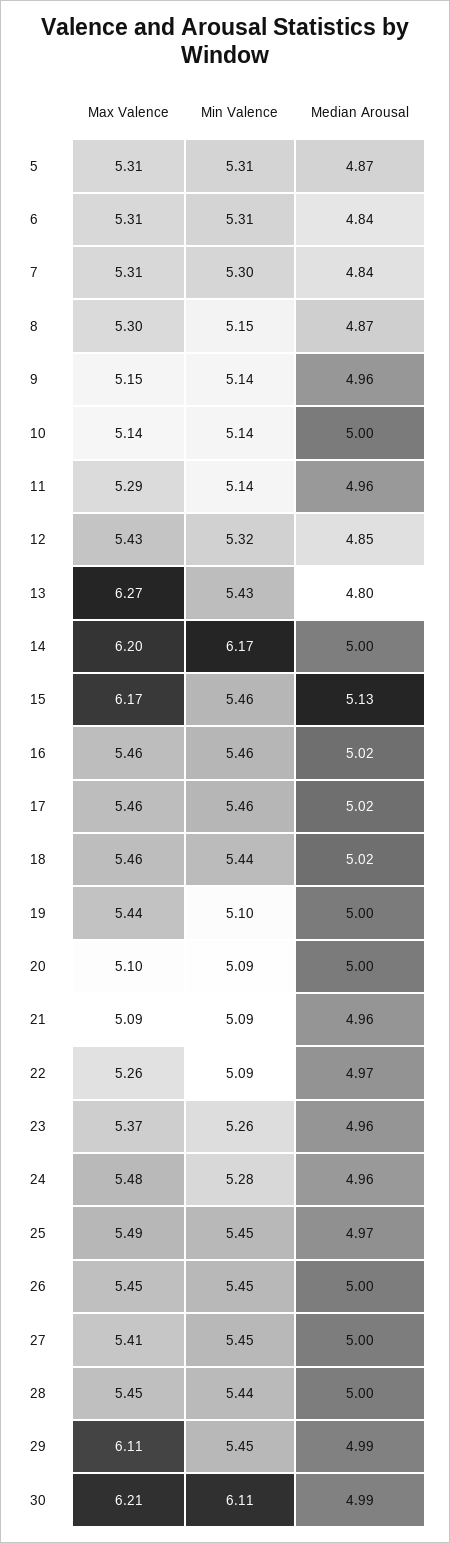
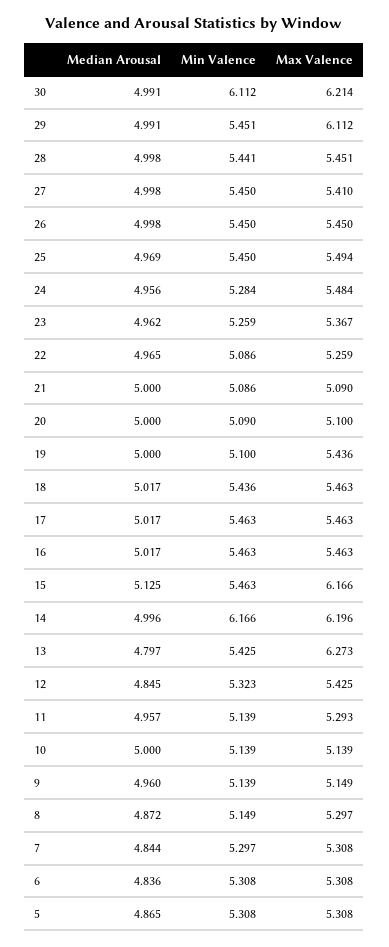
Median Arousal, 21: 4.96 -> 5

